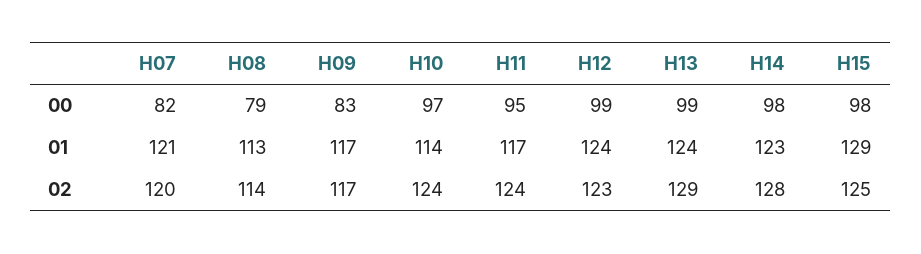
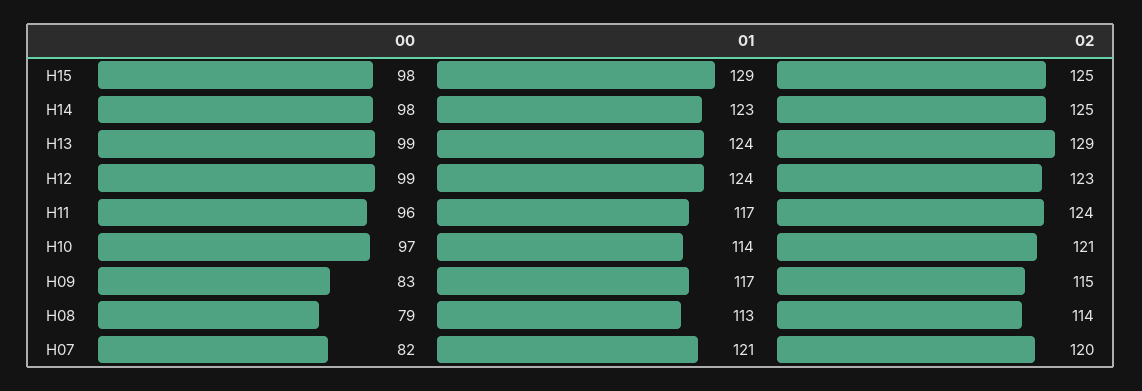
H11, 00: 95 -> 96
H09, 02: 117 -> 115
H10, 02: 124 -> 121
H14, 02: 128 -> 125

